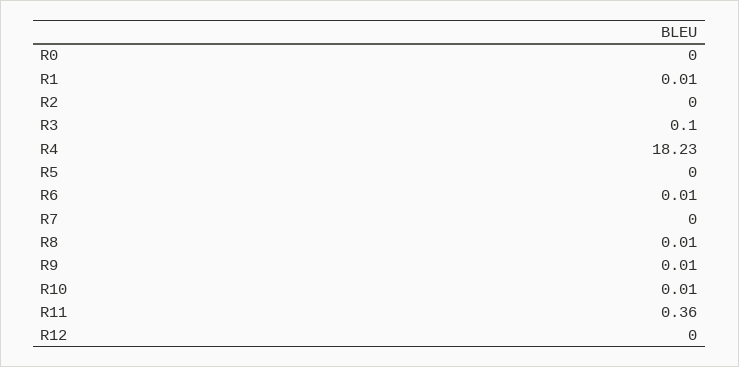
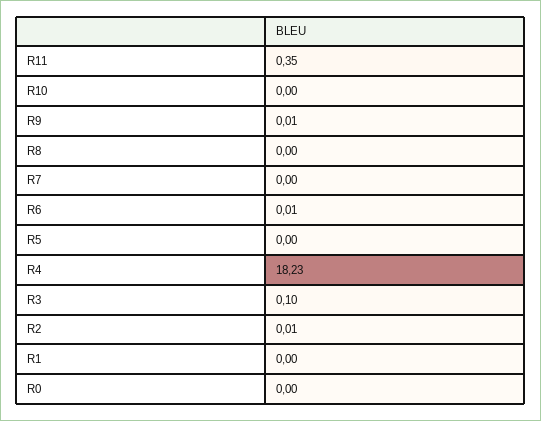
R1: 0.01 -> 0
R2: 0 -> 0.01
R8: 0.01 -> 0
R10: 0.01 -> 0
R11: 0.36 -> 0.35
R12: 0 -> none

